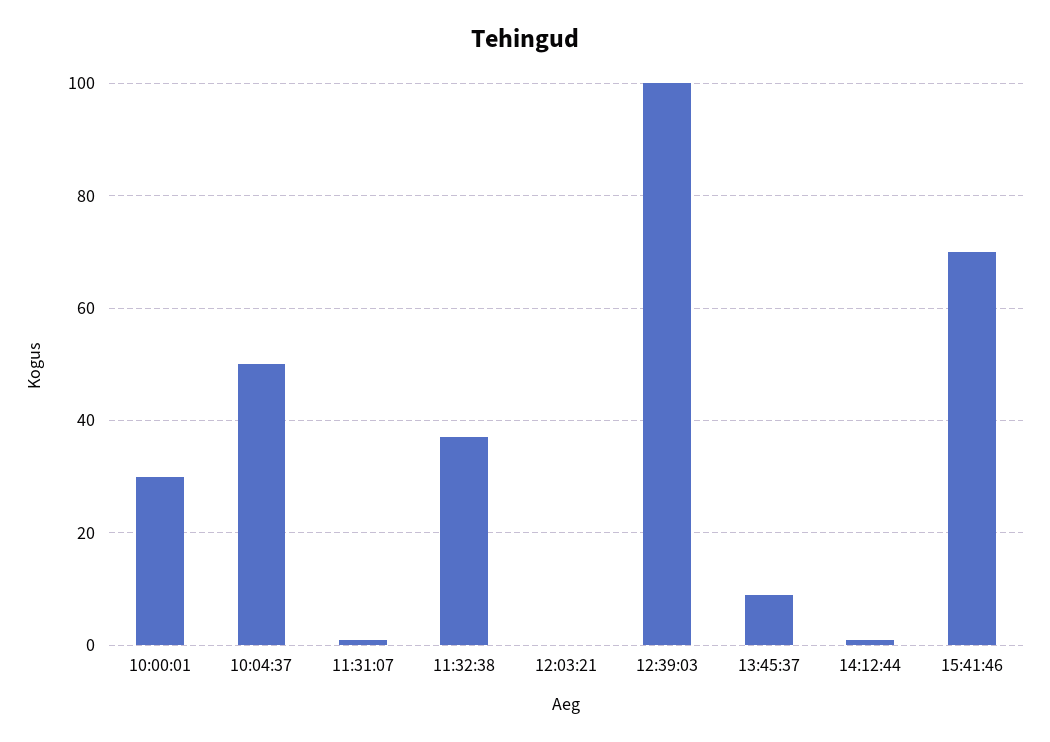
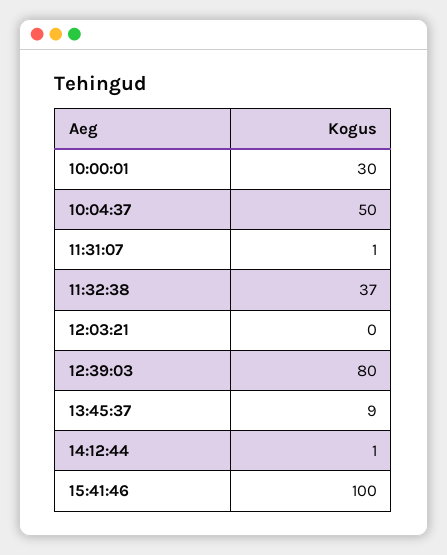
12:39:03: 100 -> 80
15:41:46: 70 -> 100

